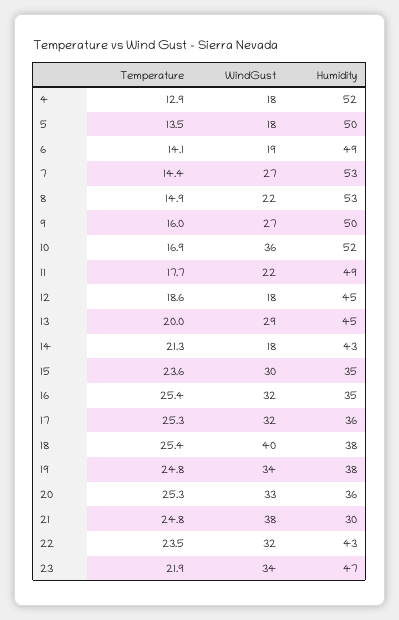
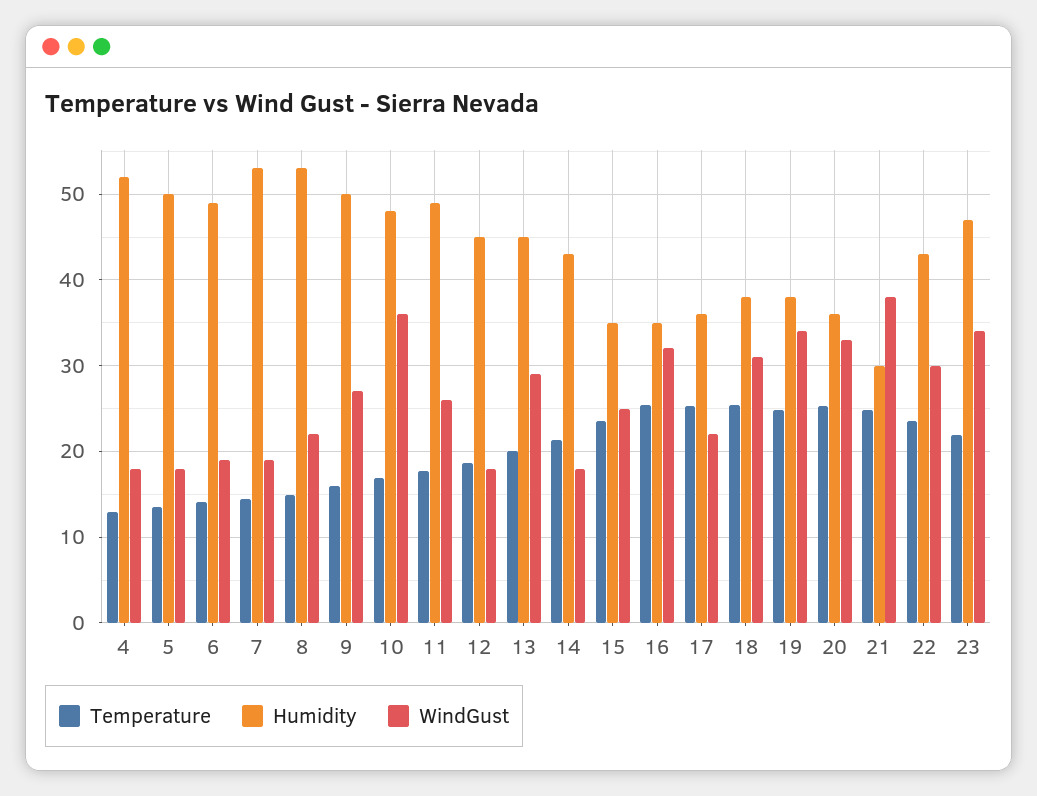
WindGust, 7: 27 -> 19
Humidity, 10: 52 -> 48
WindGust, 11: 22 -> 26
WindGust, 15: 30 -> 25
WindGust, 17: 32 -> 22
WindGust, 18: 40 -> 31
WindGust, 22: 32 -> 30

